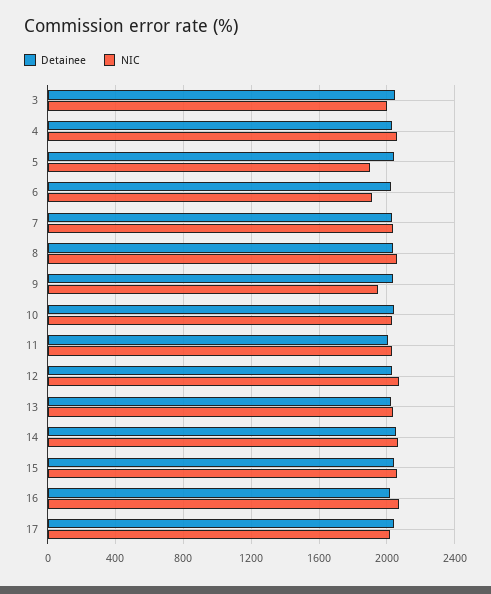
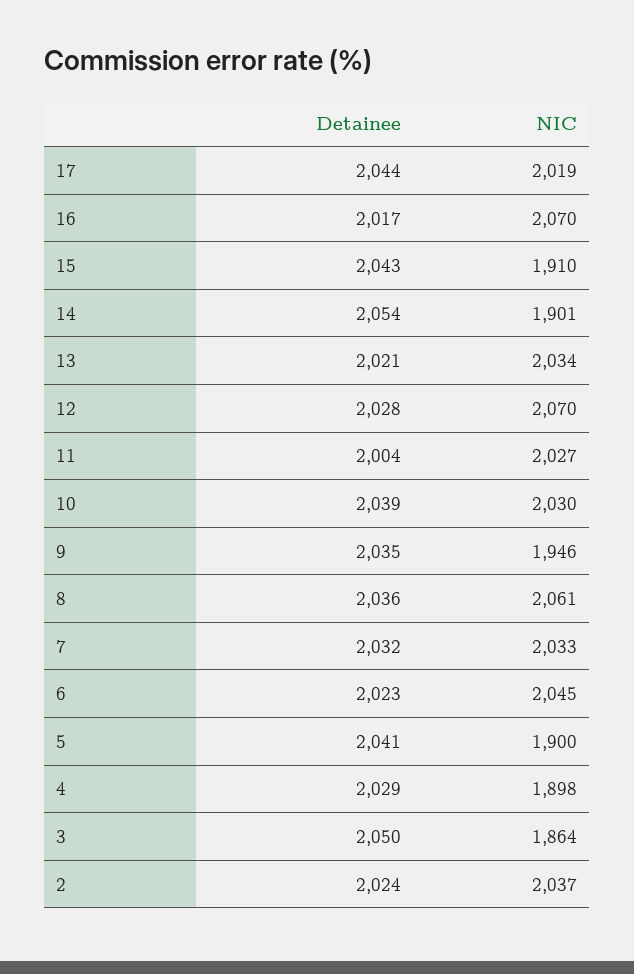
NIC, 3: 2000 -> 1864
NIC, 4: 2050 -> 1898
NIC, 6: 1900 -> 2045
NIC, 14: 2050 -> 1901
NIC, 15: 2050 -> 1910
Detainee, 2: none -> 2024
NIC, 2: none -> 2037

